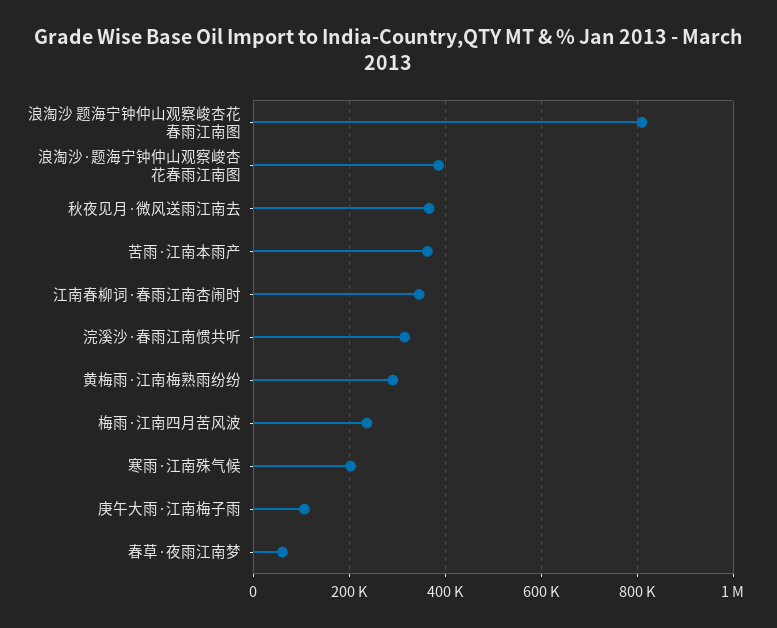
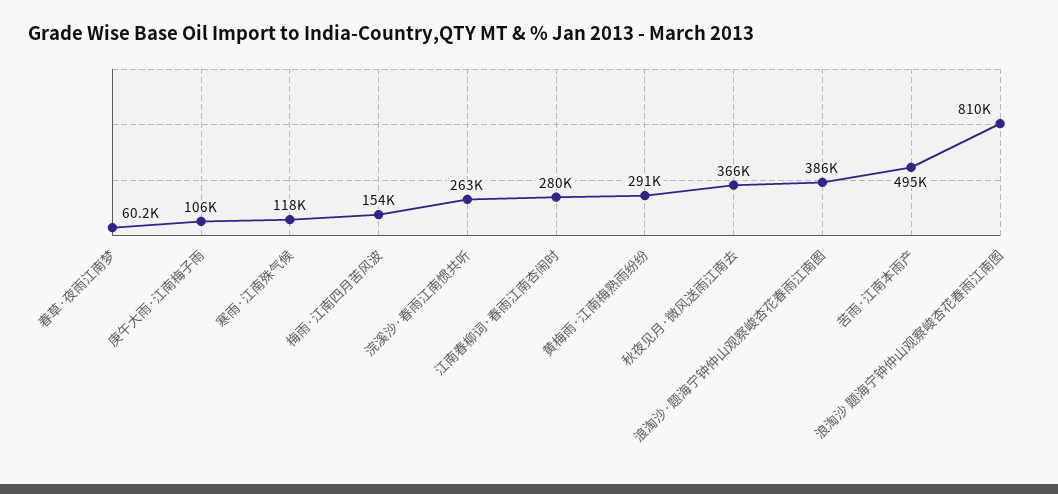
苦雨·江南本雨产: 360000 -> 495000
江南春柳词·春雨江南杏闹时: 340000 -> 280000
浣溪沙·春雨江南惯共听: 320000 -> 263000
梅雨·江南四月苦风波: 240000 -> 154000
寒雨·江南殊气候: 200000 -> 118000

